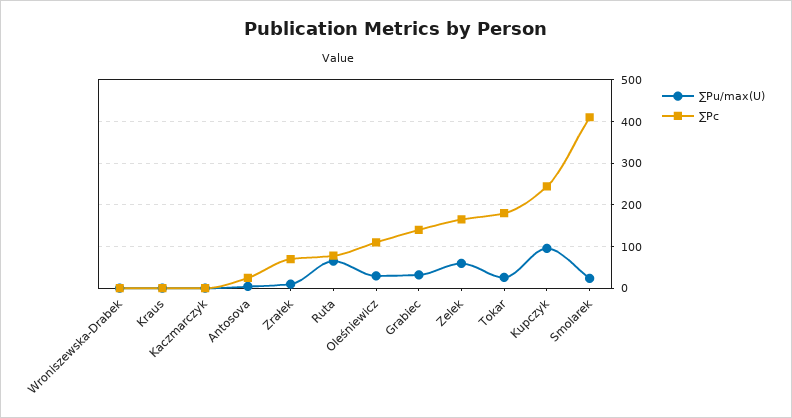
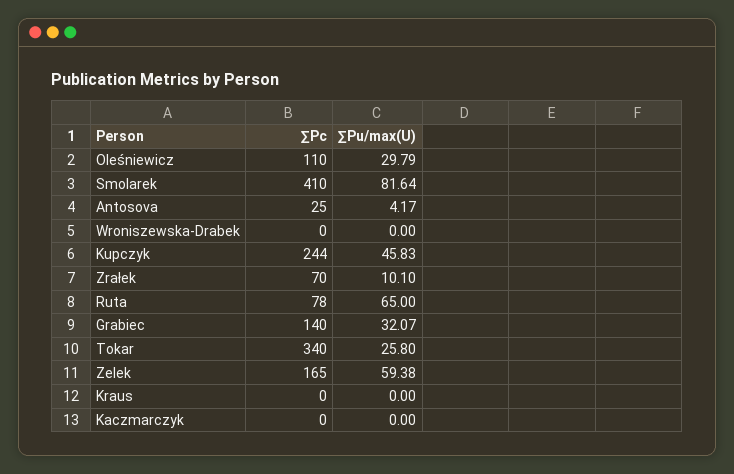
∑Pc, Tokar: 180 -> 340
∑Pu/max(U), Kupczyk: 100 -> 45.83
∑Pu/max(U), Smolarek: 20 -> 81.64

